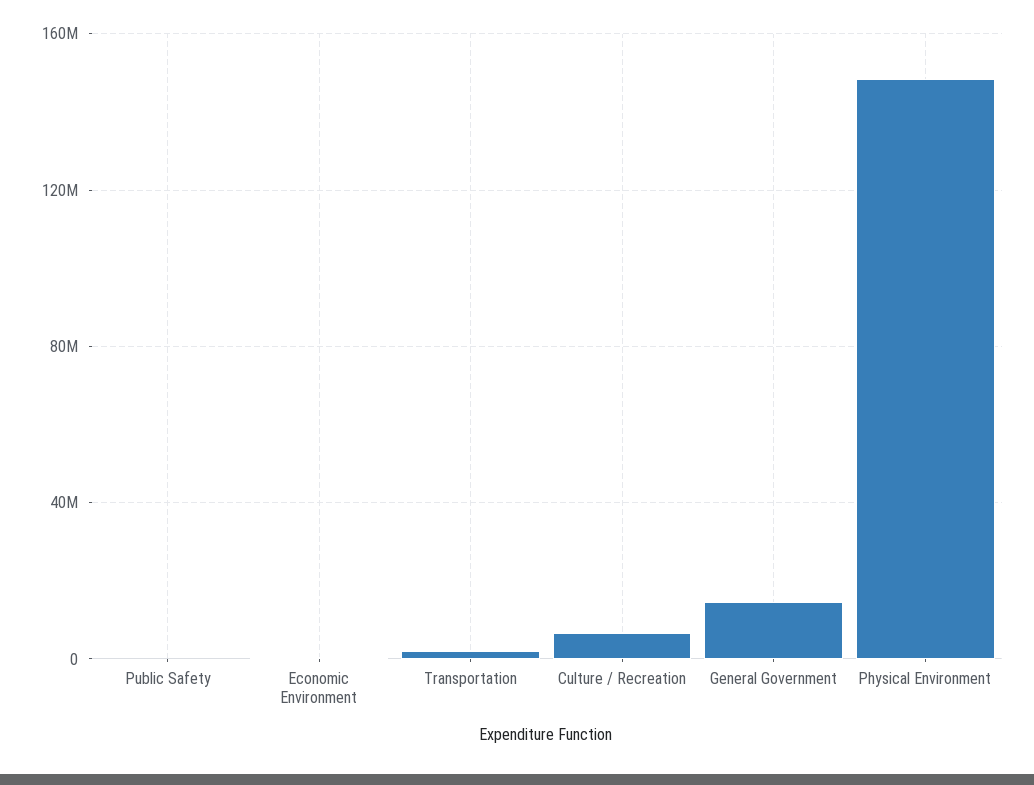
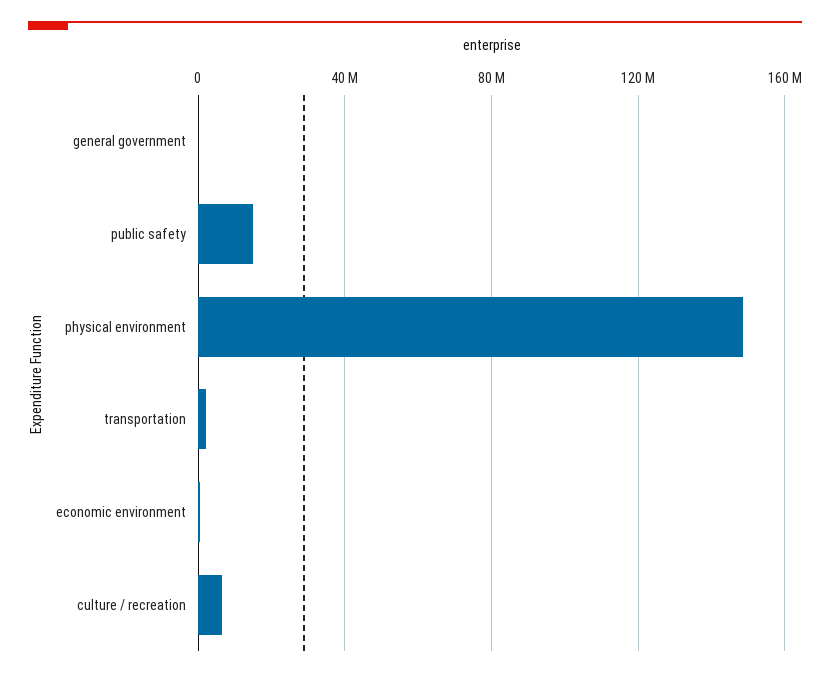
Public Safety: 0 -> 15000000
General Government: 15000000 -> 0

